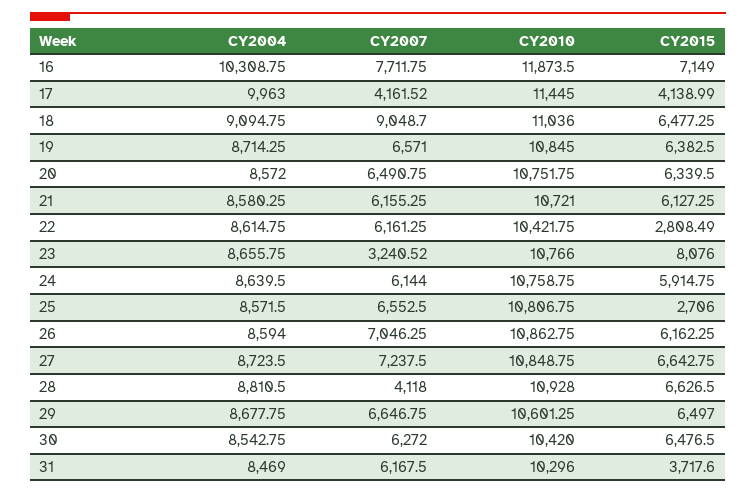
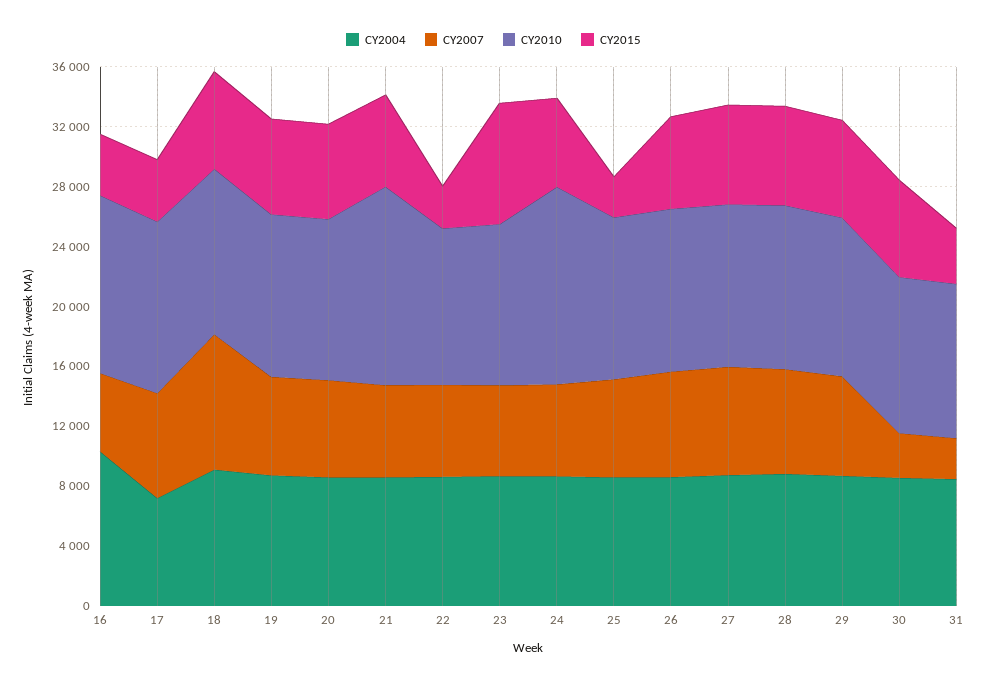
CY2007, 16: 7711.75 -> 5000
CY2015, 16: 7149 -> 4000
CY2004, 17: 9963 -> 7000
CY2007, 17: 4161.52 -> 7000
CY2010, 21: 10721 -> 13000
CY2007, 23: 3240.52 -> 6000
CY2010, 24: 10758.75 -> 13000
CY2007, 28: 4118 -> 7000
CY2007, 30: 6272 -> 3000
CY2007, 31: 6167.5 -> 3000

